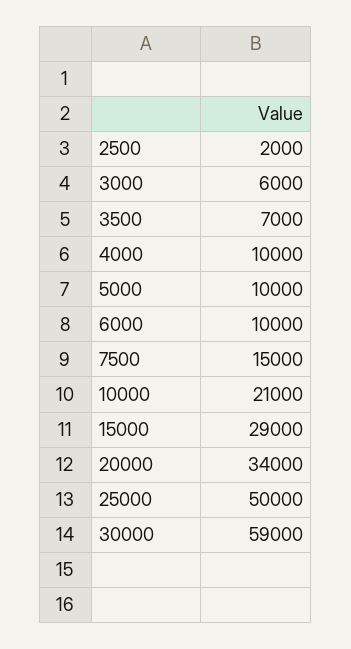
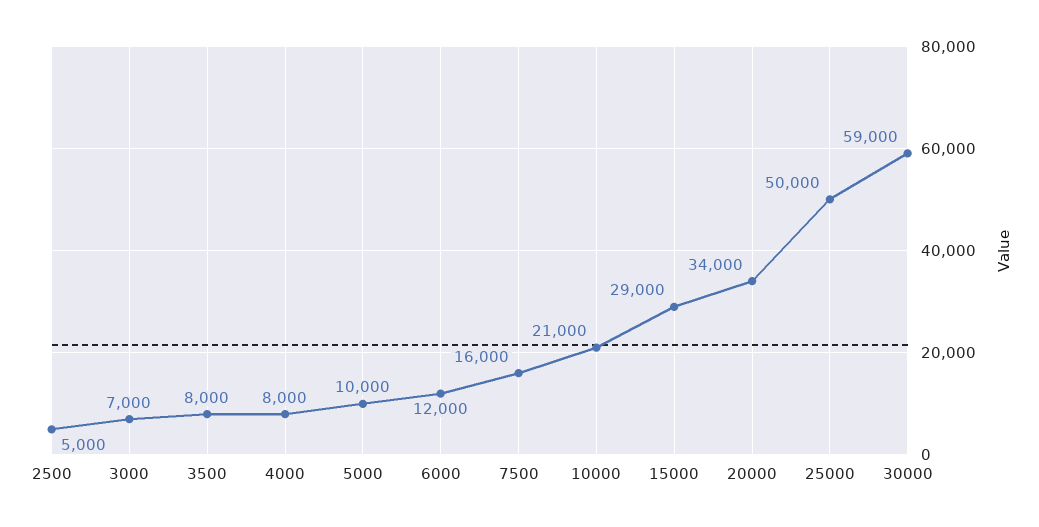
2500: 2000 -> 5000
3000: 6000 -> 7000
3500: 7000 -> 8000
4000: 10000 -> 8000
6000: 10000 -> 12000
7500: 15000 -> 16000

